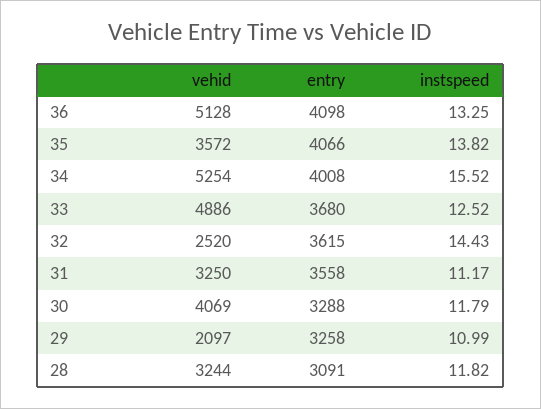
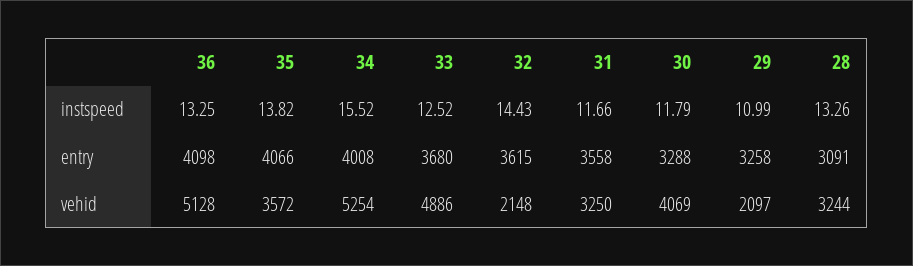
vehid, 32: 2520 -> 2148
instspeed, 31: 11.17 -> 11.66
instspeed, 28: 11.82 -> 13.26

